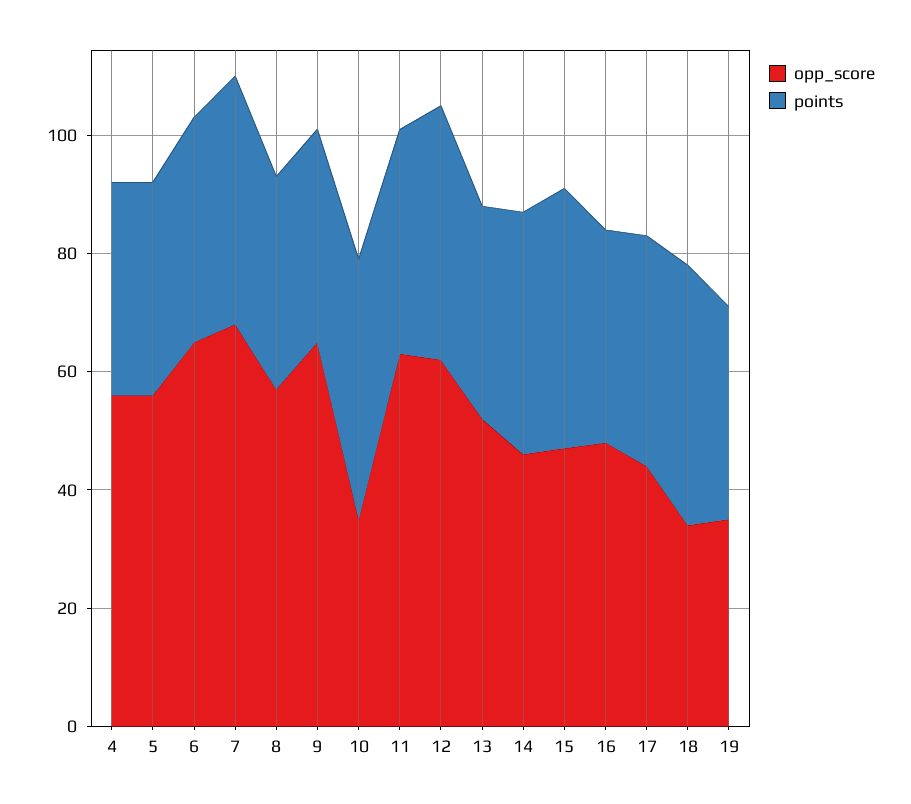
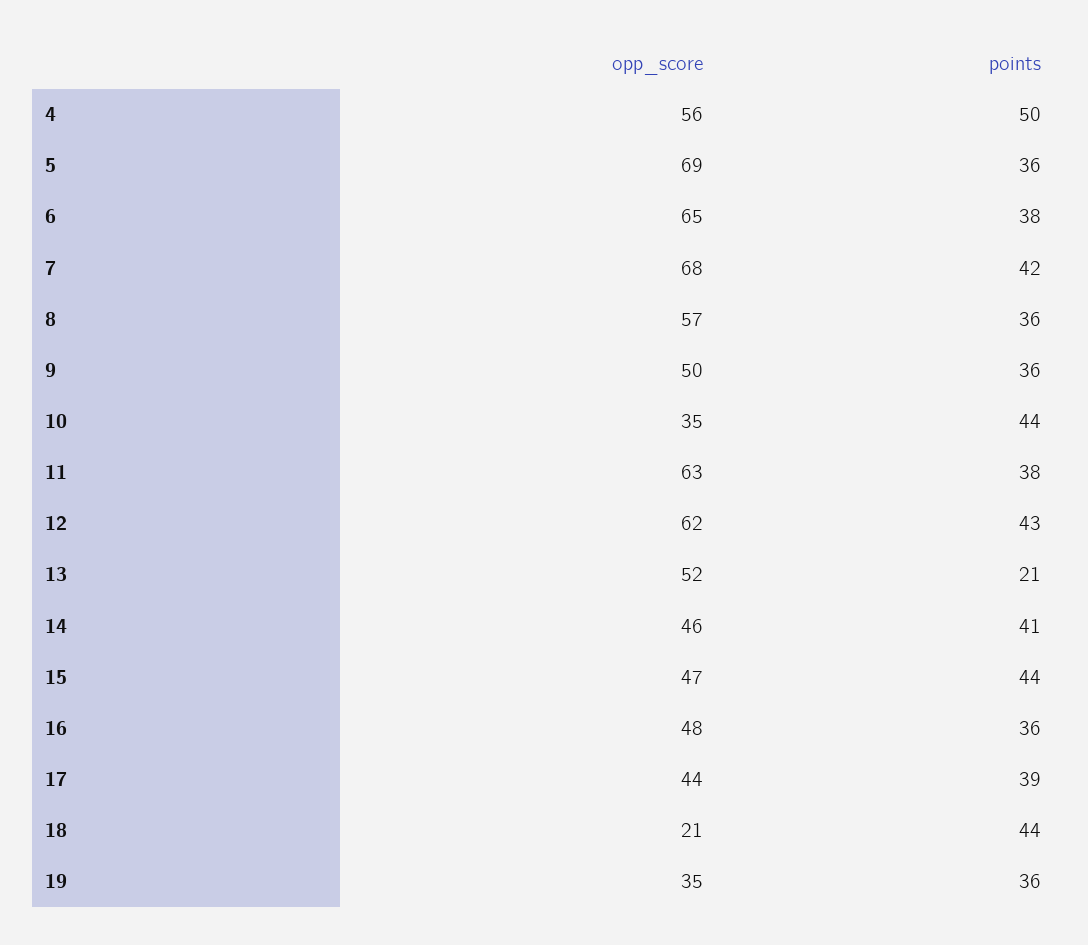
points, 4: 35 -> 50
opp_score, 5: 55 -> 69
opp_score, 9: 65 -> 50
points, 13: 35 -> 21
opp_score, 18: 35 -> 21

